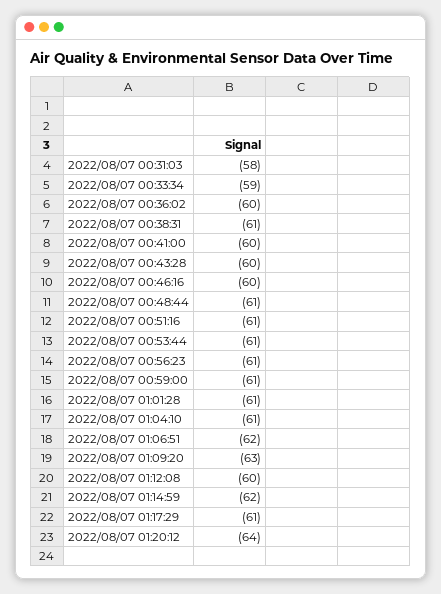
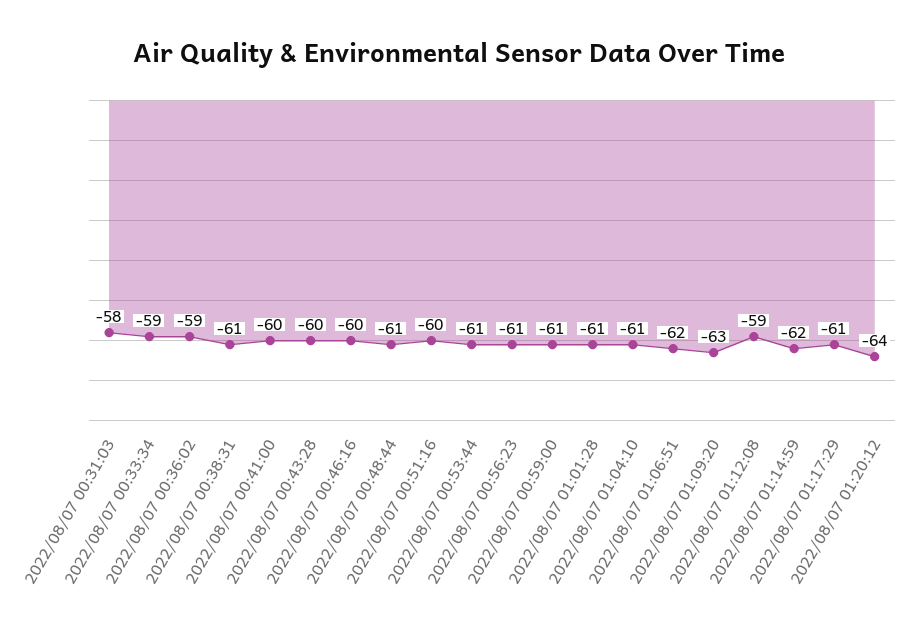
2022/08/07 00:36:02: -60 -> -59
2022/08/07 00:51:16: -61 -> -60
2022/08/07 01:12:08: -60 -> -59

